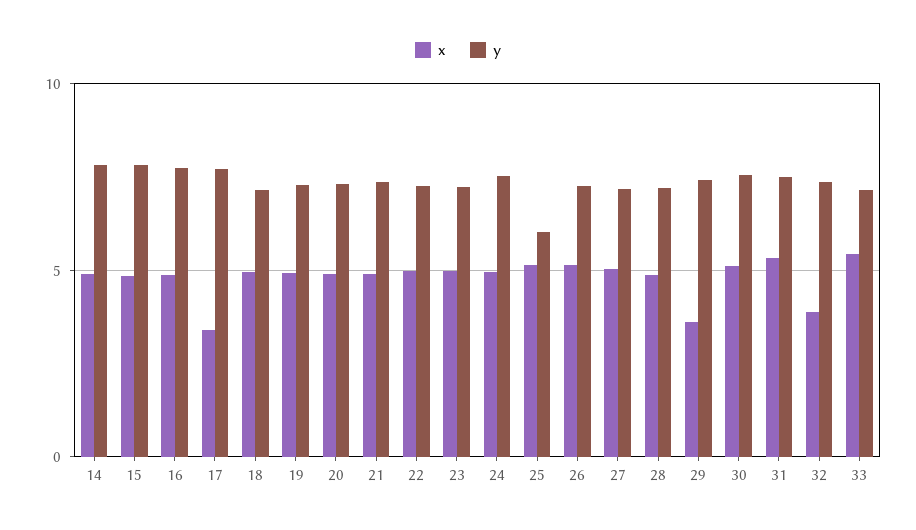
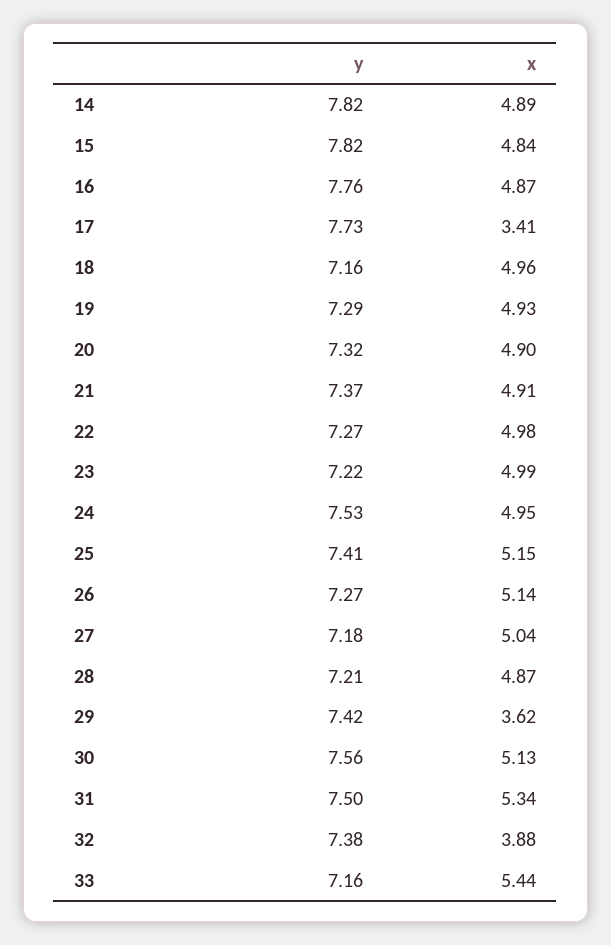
y, 25: 6 -> 7.41

